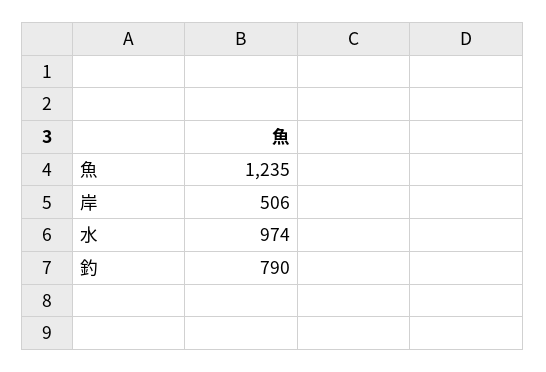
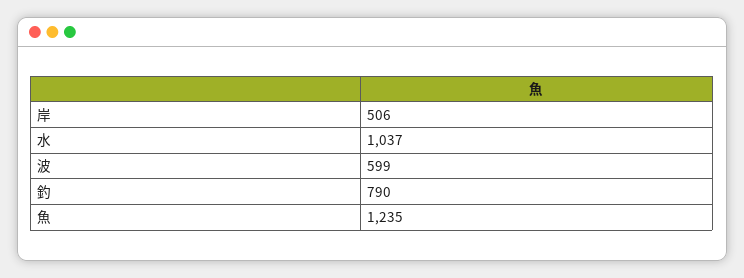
水: 974 -> 1037
波: none -> 599

